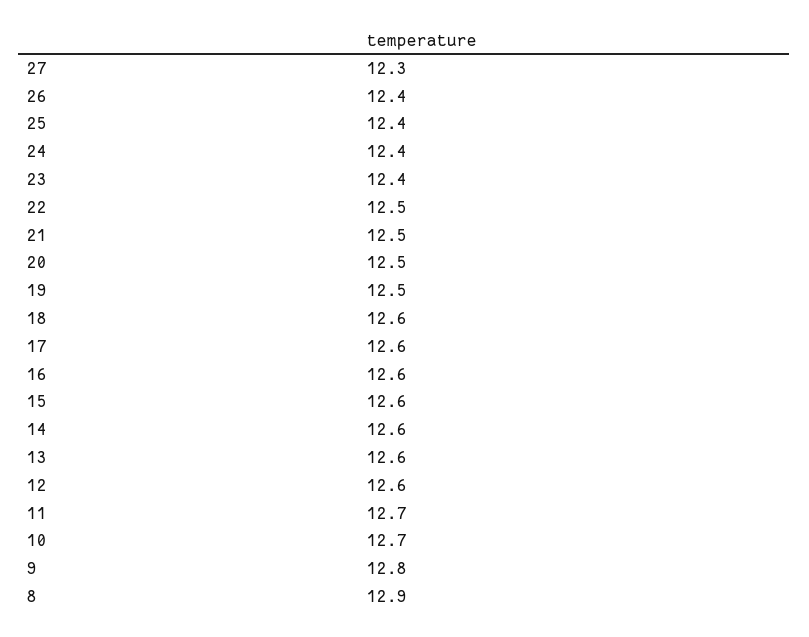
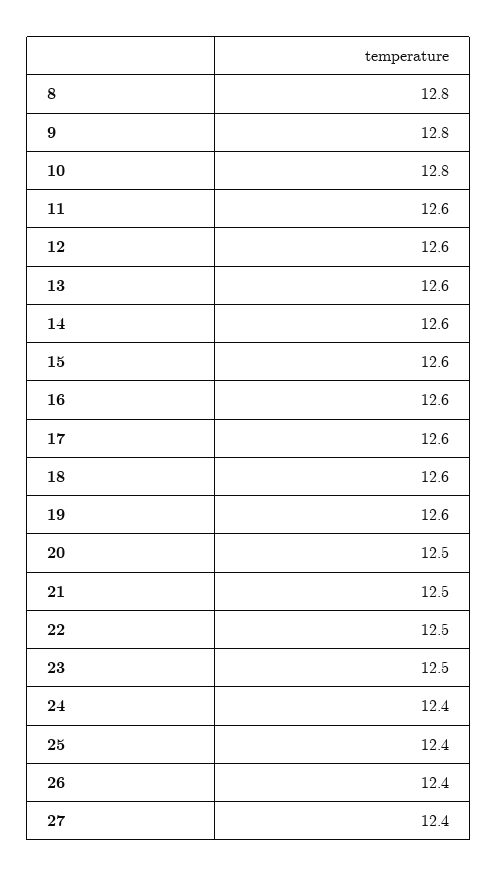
27: 12.3 -> 12.4
23: 12.4 -> 12.5
19: 12.5 -> 12.6
11: 12.7 -> 12.6
10: 12.7 -> 12.8
8: 12.9 -> 12.8

